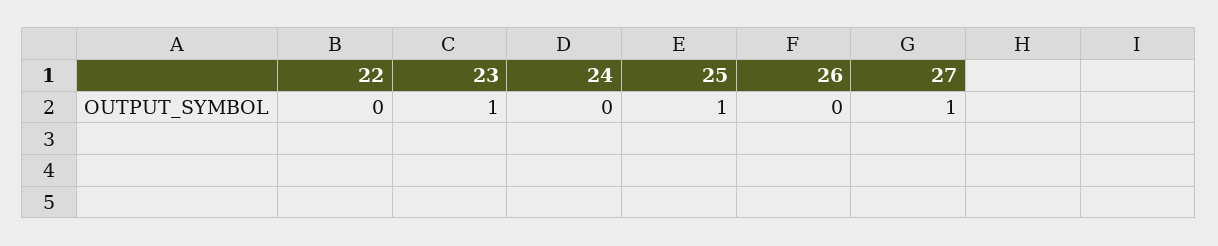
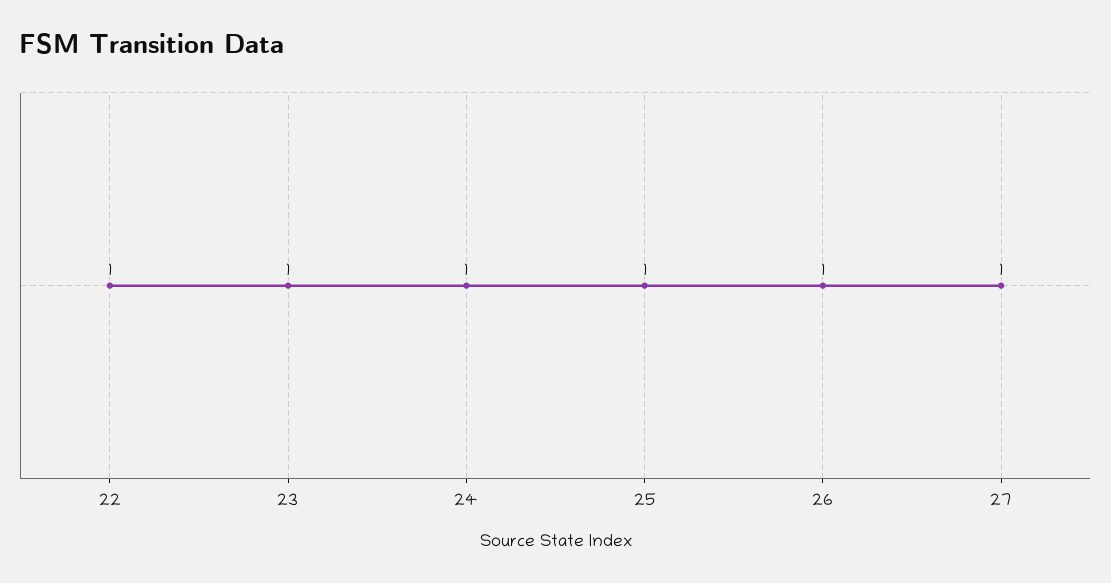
22: 0 -> 1
24: 0 -> 1
26: 0 -> 1

